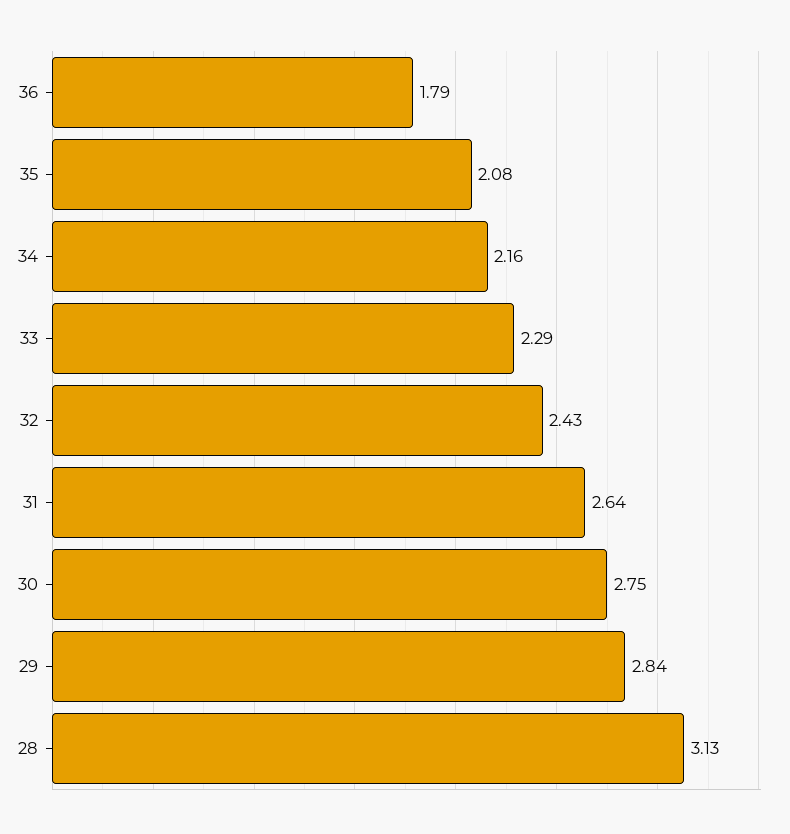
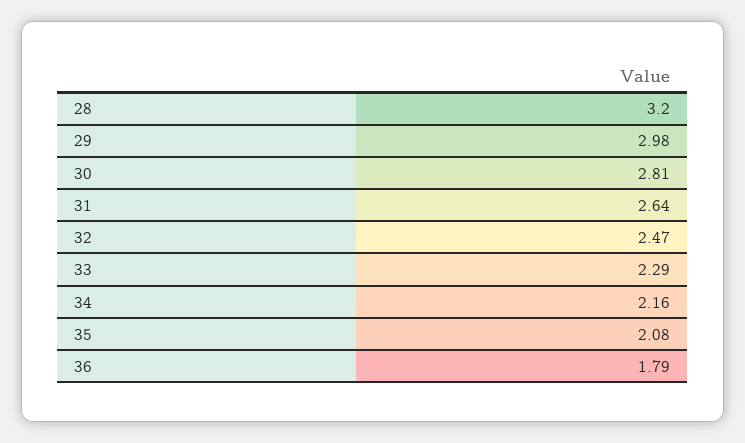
32: 2.43 -> 2.47
30: 2.75 -> 2.81
29: 2.84 -> 2.98
28: 3.13 -> 3.2

